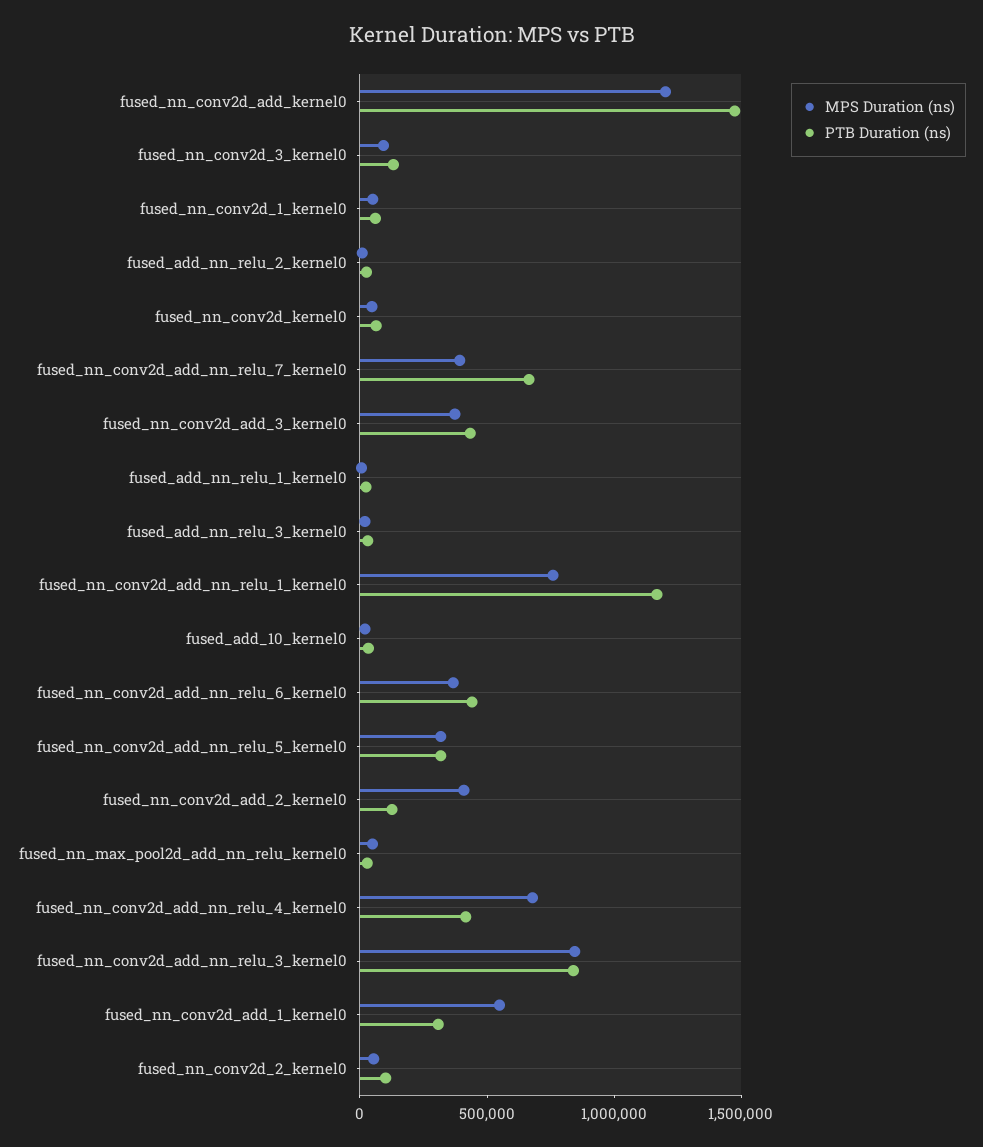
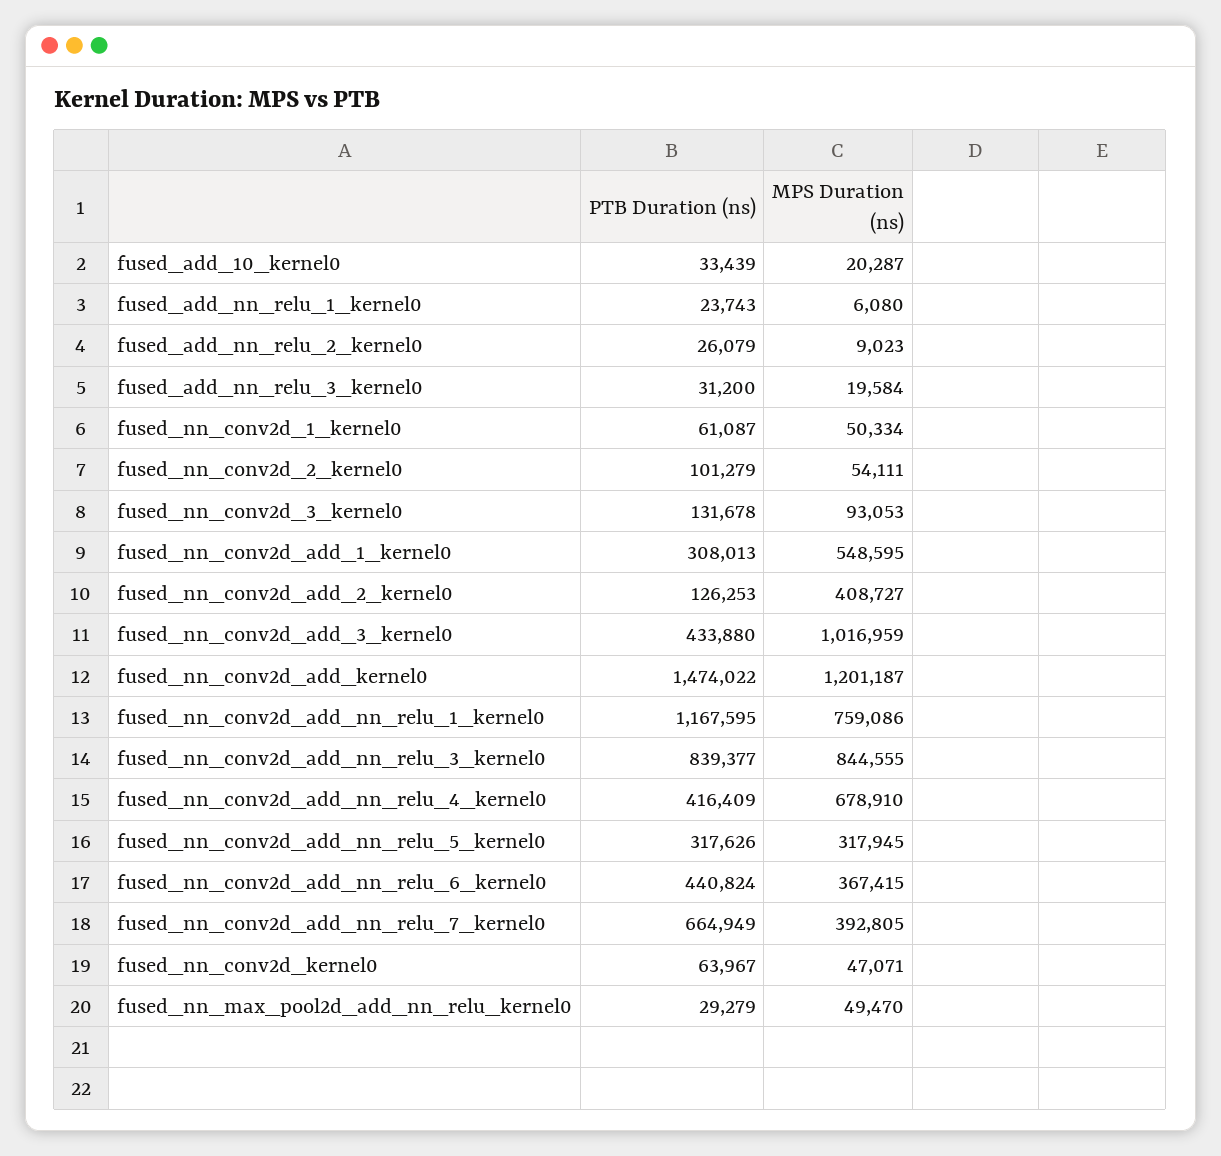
MPS Duration (ns), fused_nn_conv2d_add_3_kernel0: 400000 -> 1016959

